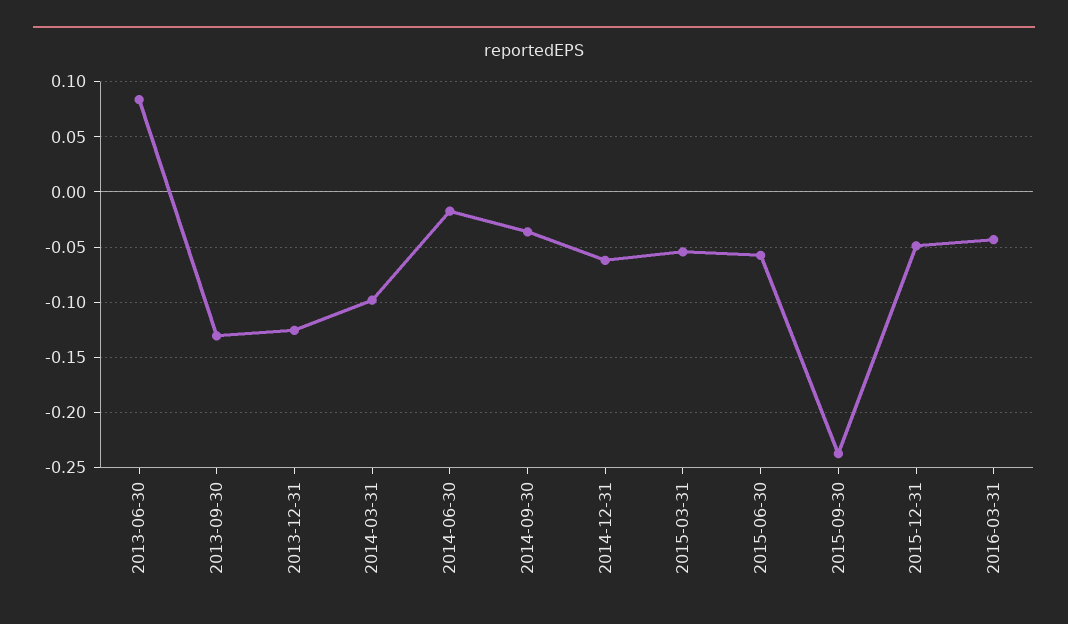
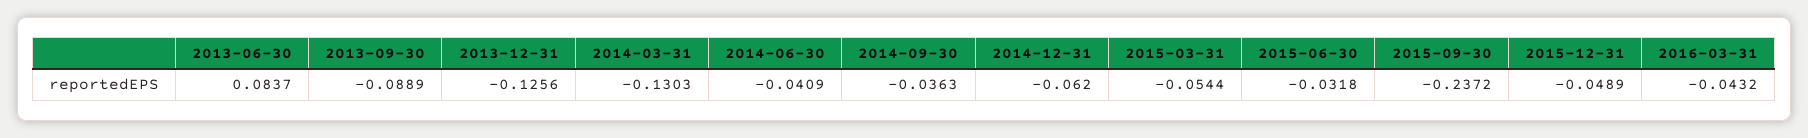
2013-09-30: -0.13 -> -0.0889
2014-03-31: -0.1 -> -0.1303
2014-06-30: -0.02 -> -0.0409
2015-06-30: -0.06 -> -0.0318

